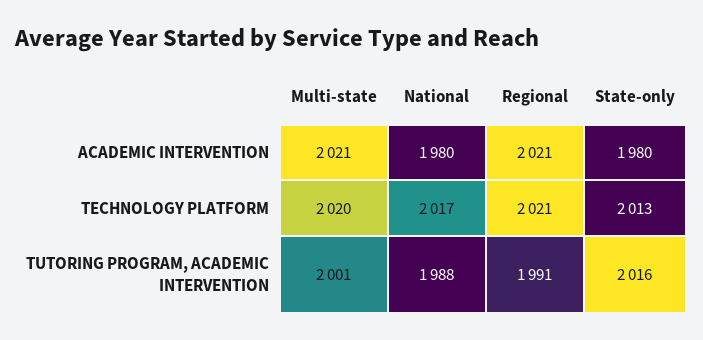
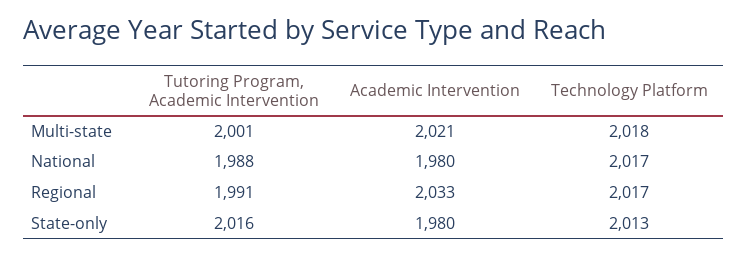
Regional, ACADEMIC INTERVENTION: 2021 -> 2033
Multi-state, TECHNOLOGY PLATFORM: 2020 -> 2018
Regional, TECHNOLOGY PLATFORM: 2021 -> 2017

